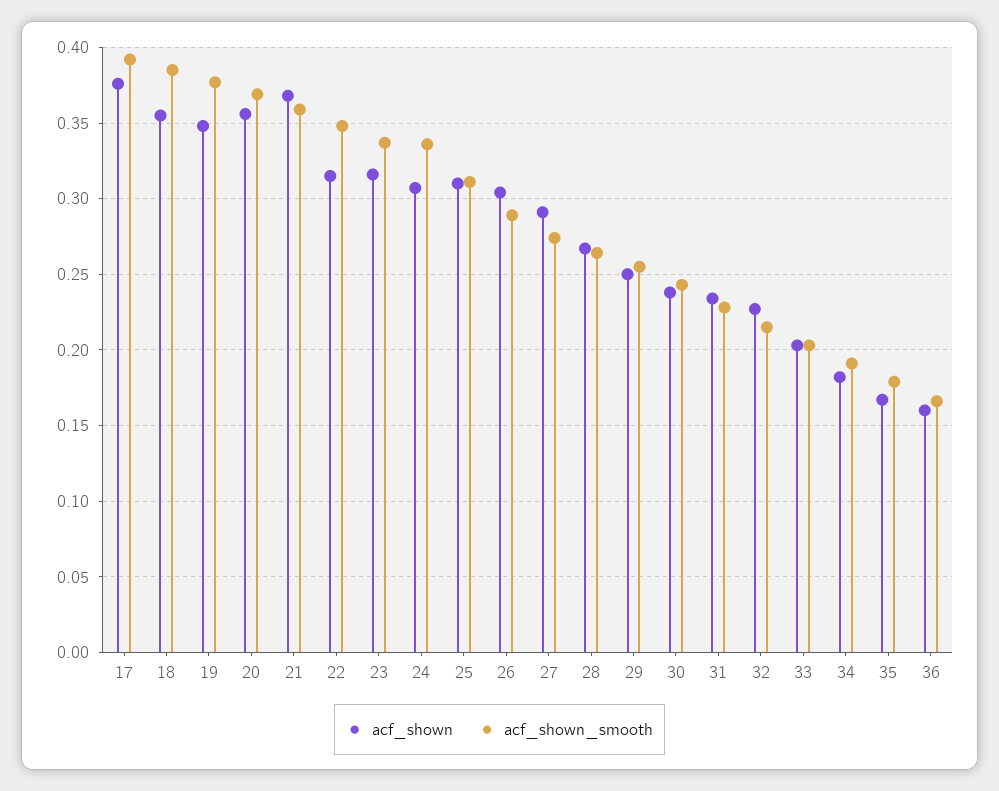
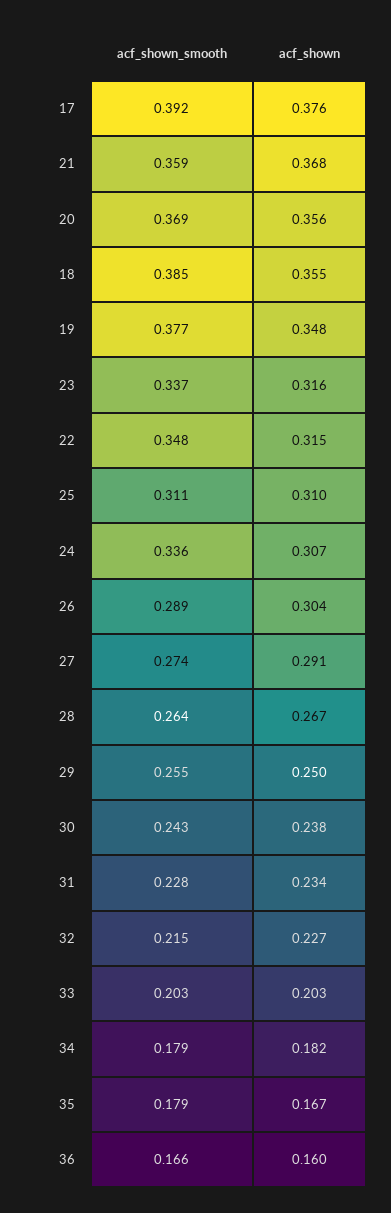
acf_shown_smooth, 34: 0.19 -> 0.179

